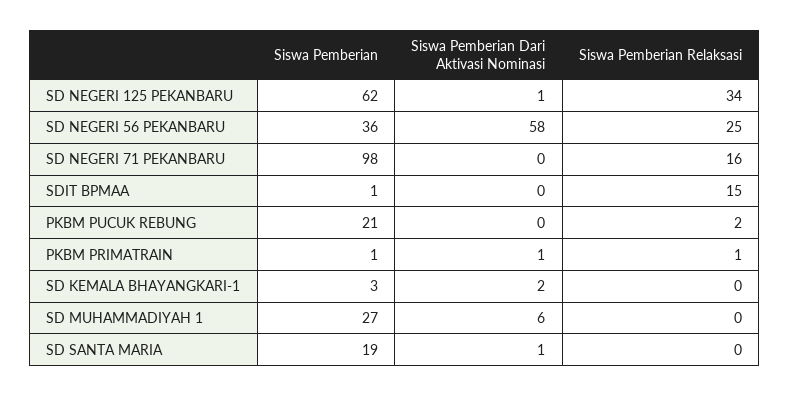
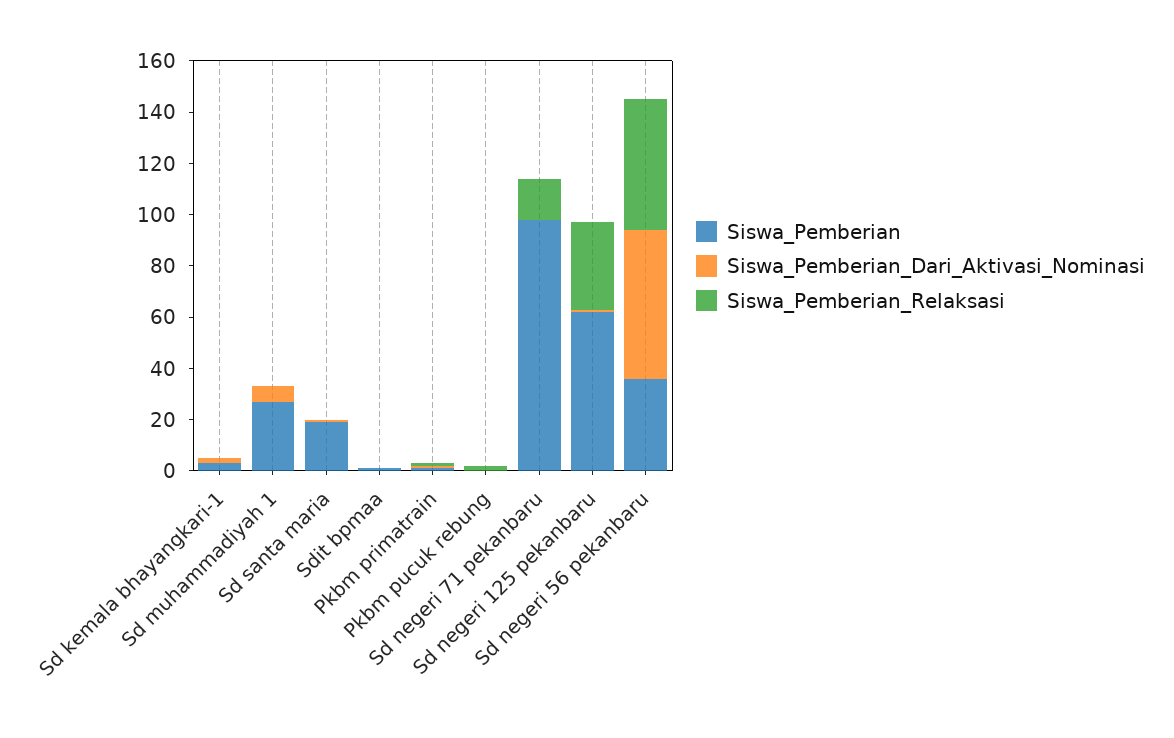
Siswa Pemberian Relaksasi, SD NEGERI 56 PEKANBARU: 25 -> 50
Siswa Pemberian Relaksasi, SDIT BPMAA: 15 -> 0
Siswa Pemberian, PKBM PUCUK REBUNG: 21 -> 0

